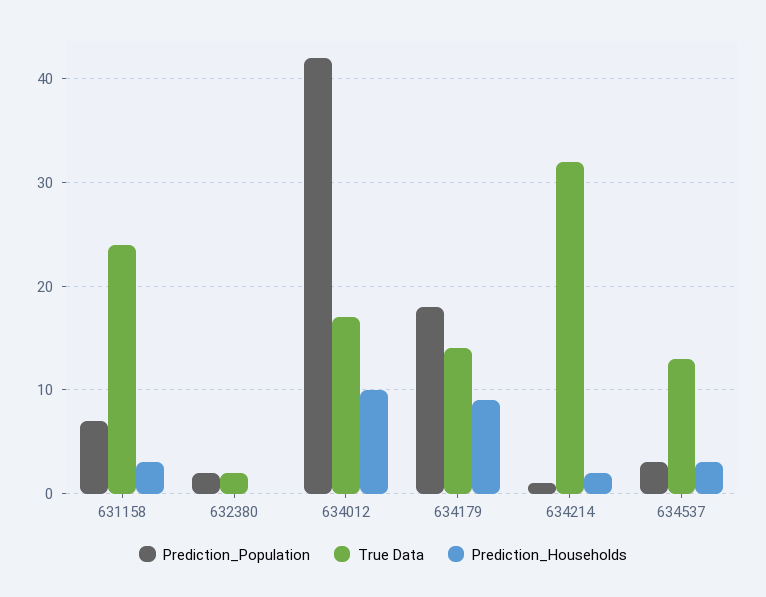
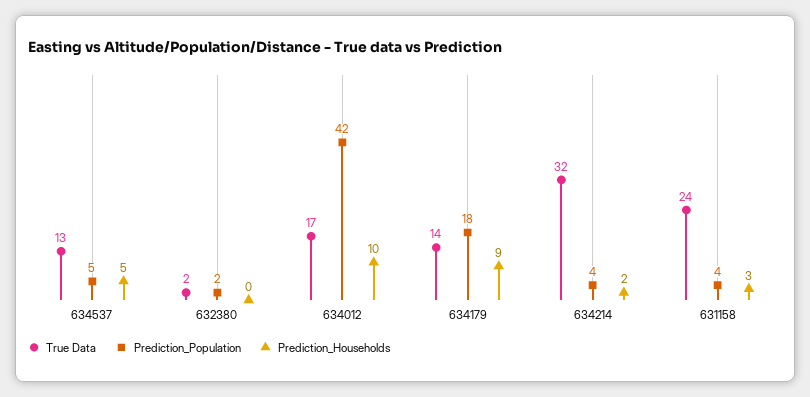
Prediction_Population, 631158: 7 -> 4
Prediction_Population, 634214: 1 -> 4
Prediction_Population, 634537: 3 -> 5
Prediction_Households, 634537: 3 -> 5

